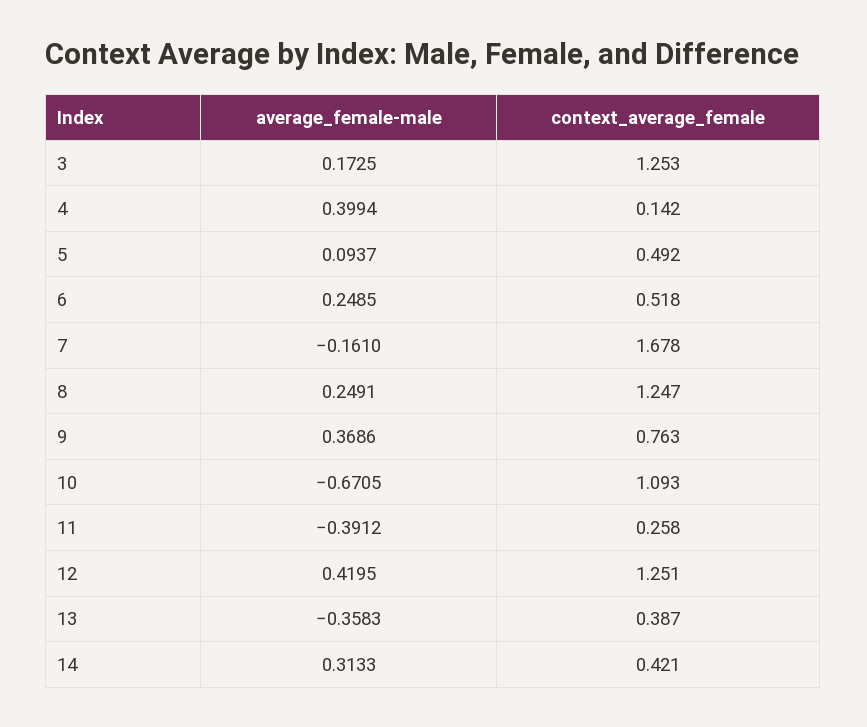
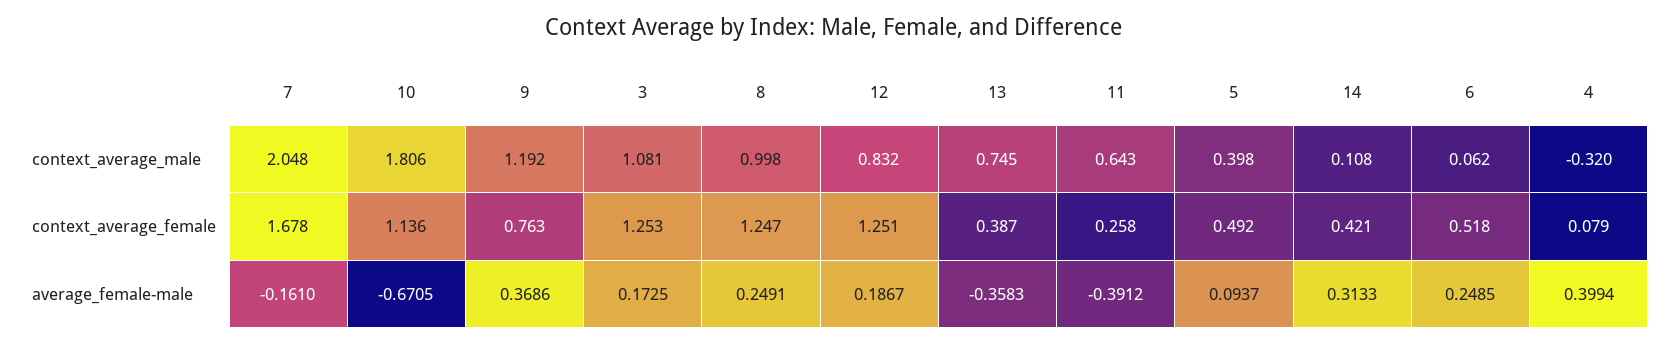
context_average_female, 4: 0.142 -> 0.079
context_average_female, 10: 1.093 -> 1.136
average_female-male, 12: 0.4195 -> 0.1867
context_average_male, 7: none -> 2.048
context_average_male, 10: none -> 1.806
context_average_male, 9: none -> 1.192
context_average_male, 3: none -> 1.081
context_average_male, 8: none -> 0.998
context_average_male, 12: none -> 0.832
context_average_male, 13: none -> 0.745
context_average_male, 11: none -> 0.643
context_average_male, 5: none -> 0.398
context_average_male, 14: none -> 0.108
context_average_male, 6: none -> 0.062
context_average_male, 4: none -> -0.32

